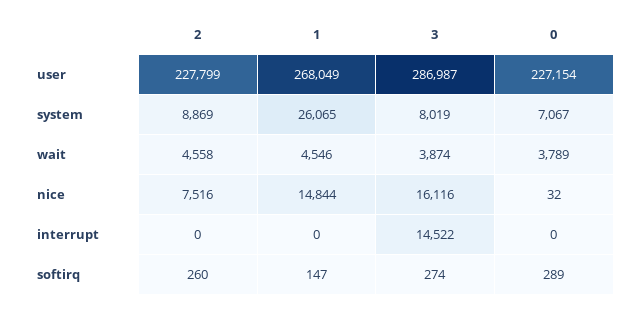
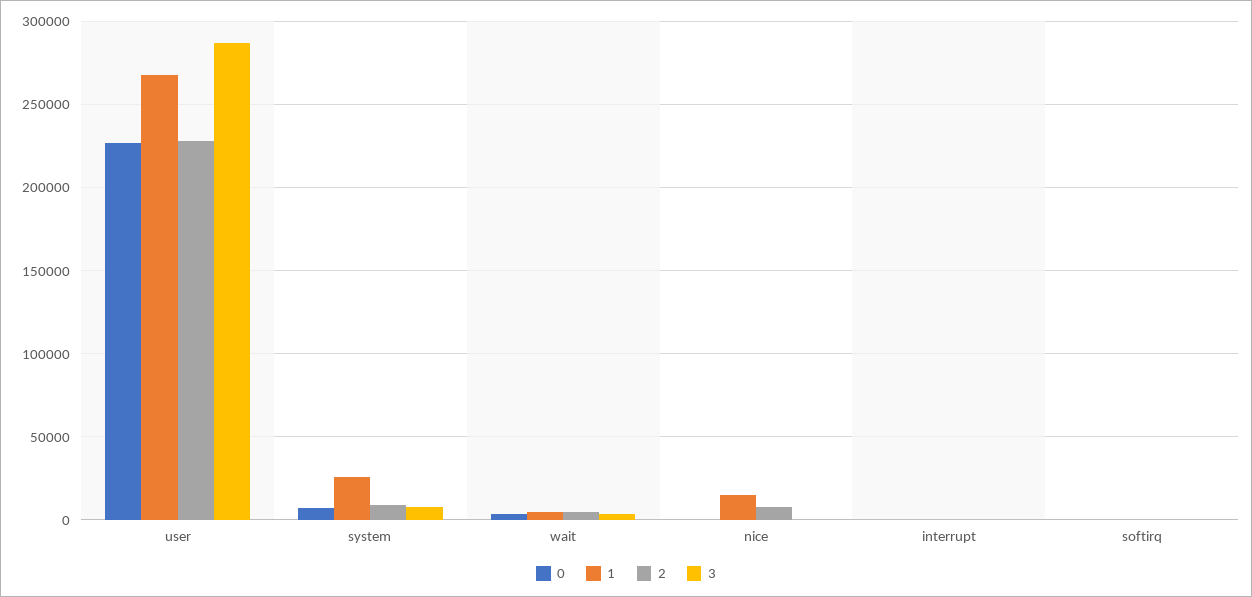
3, nice: 16116 -> 0
3, interrupt: 14522 -> 0

